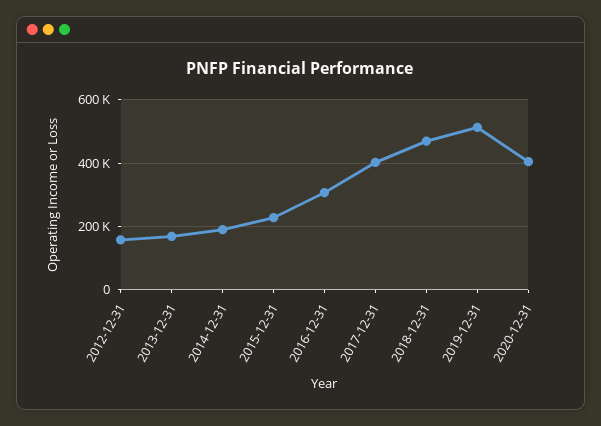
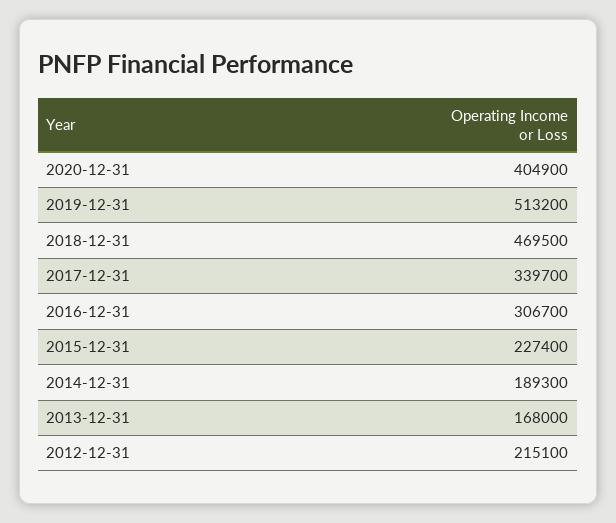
2012-12-31: 160000 -> 215100
2017-12-31: 400000 -> 339700

